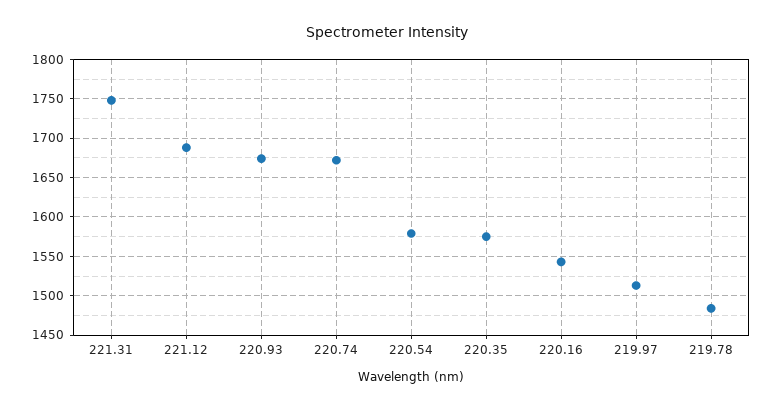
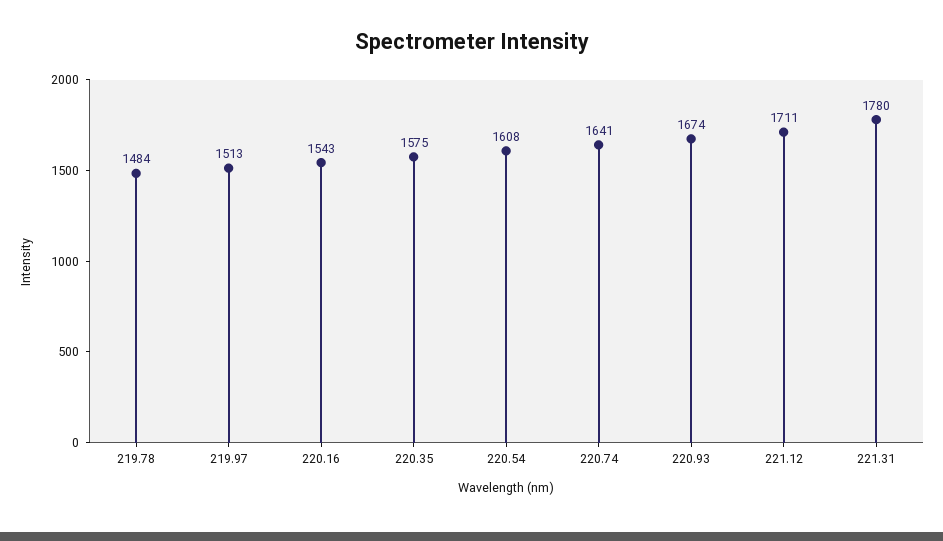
221.31: 1750 -> 1780
221.12: 1690 -> 1711
220.74: 1670 -> 1641
220.54: 1580 -> 1608

